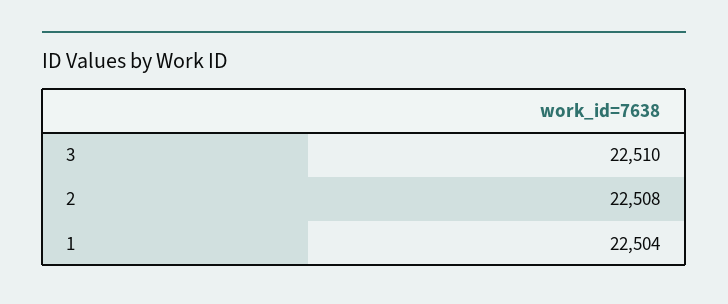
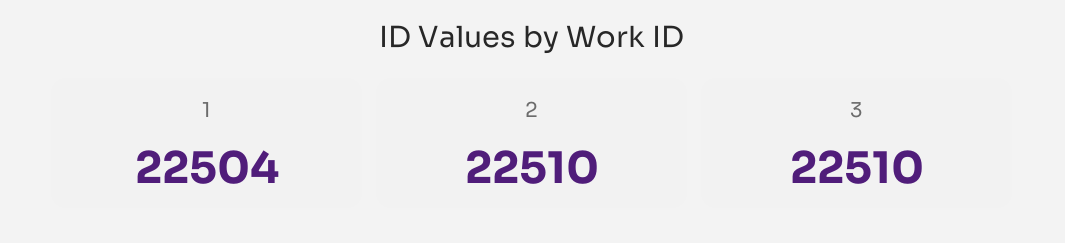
2: 22508 -> 22510

